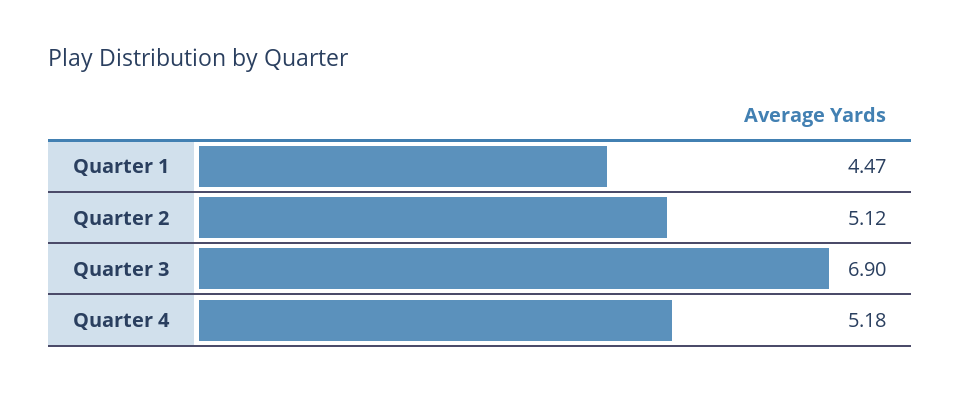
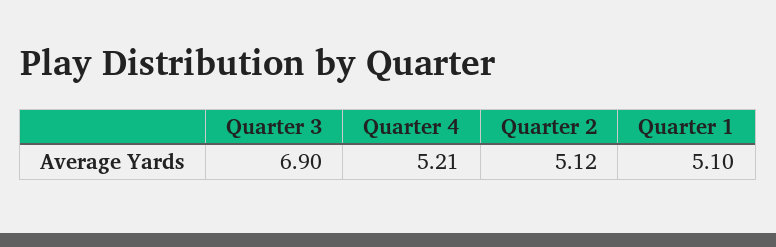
Quarter 1: 4.47 -> 5.1
Quarter 4: 5.18 -> 5.21

